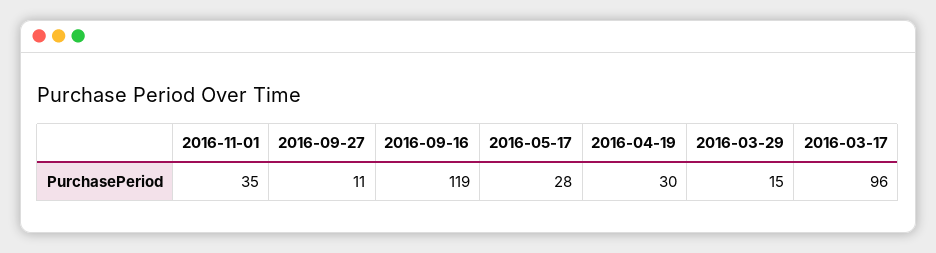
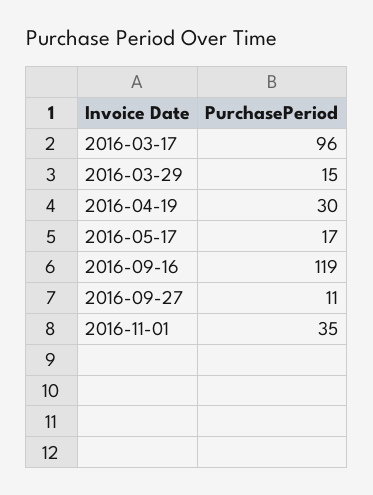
2016-05-17: 28 -> 17

